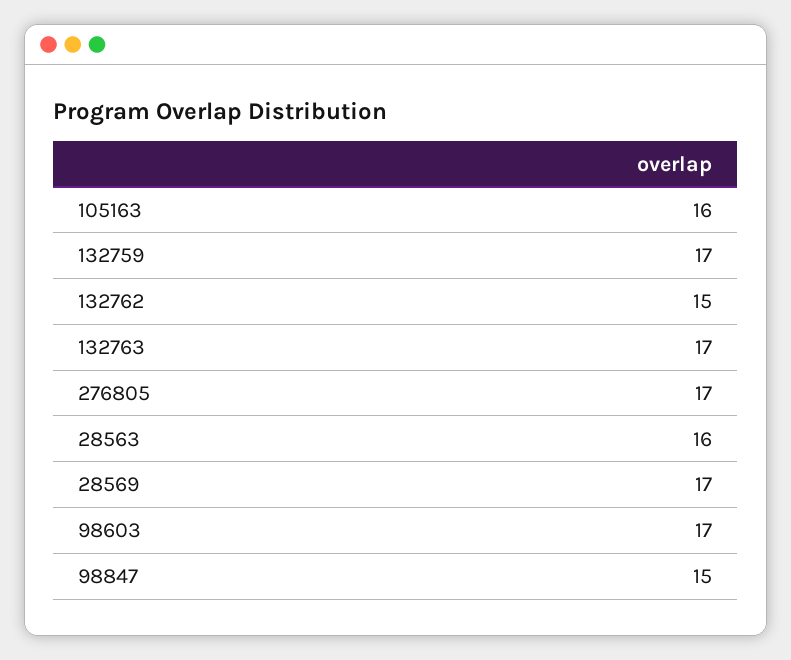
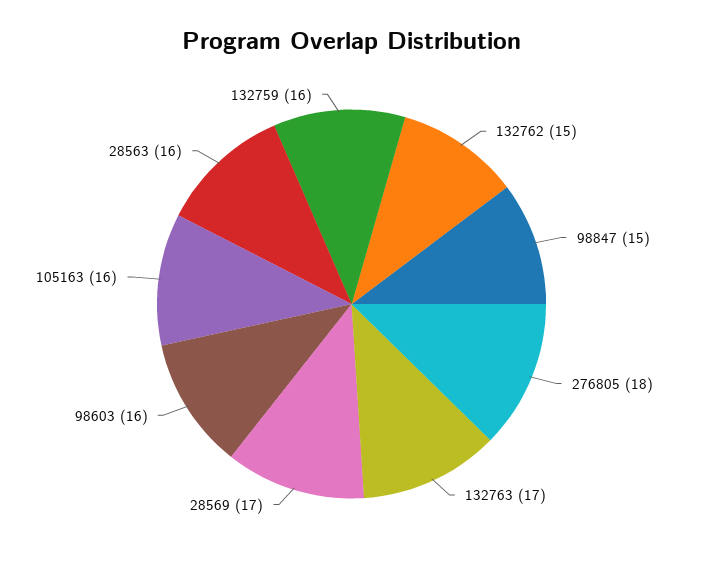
132759: 17 -> 16
276805: 17 -> 18
98603: 17 -> 16

